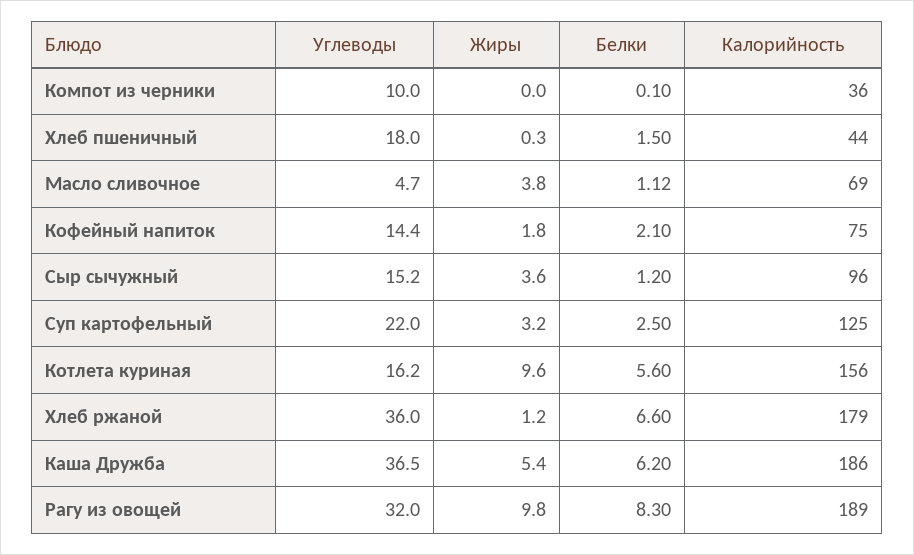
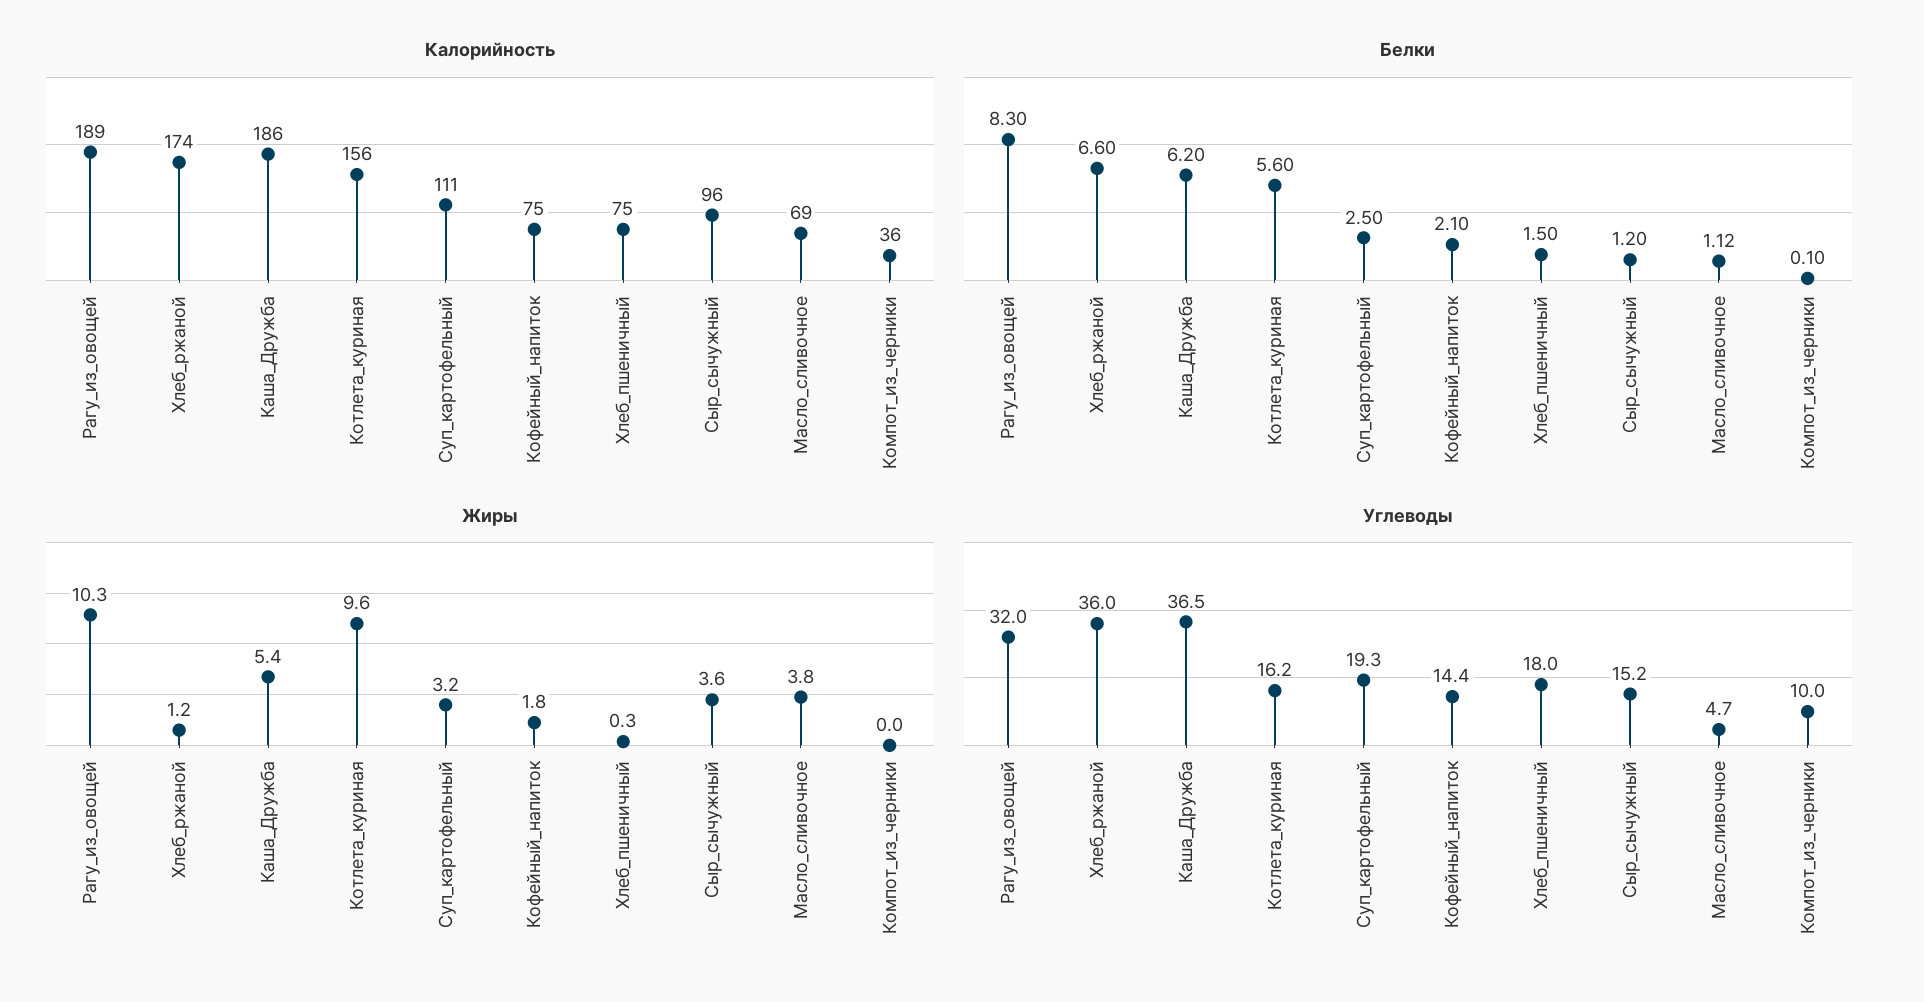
Калорийность, Хлеб пшеничный: 44 -> 75
Углеводы, Суп картофельный: 22 -> 19.3
Калорийность, Суп картофельный: 125 -> 111
Калорийность, Хлеб ржаной: 179 -> 174
Жиры, Рагу из овощей: 9.8 -> 10.3

